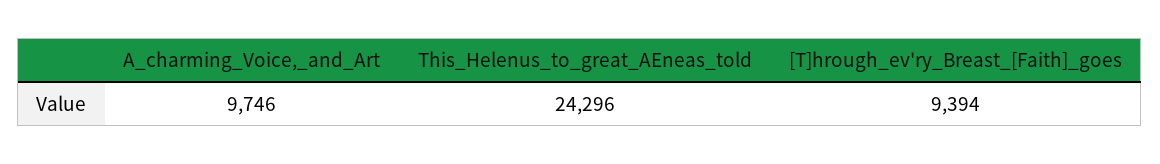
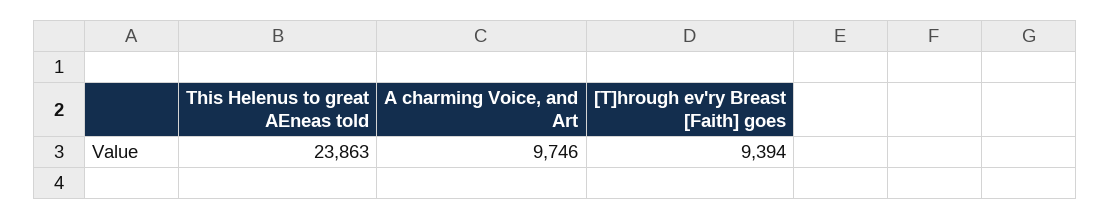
This_Helenus_to_great_AEneas_told: 24296 -> 23863

